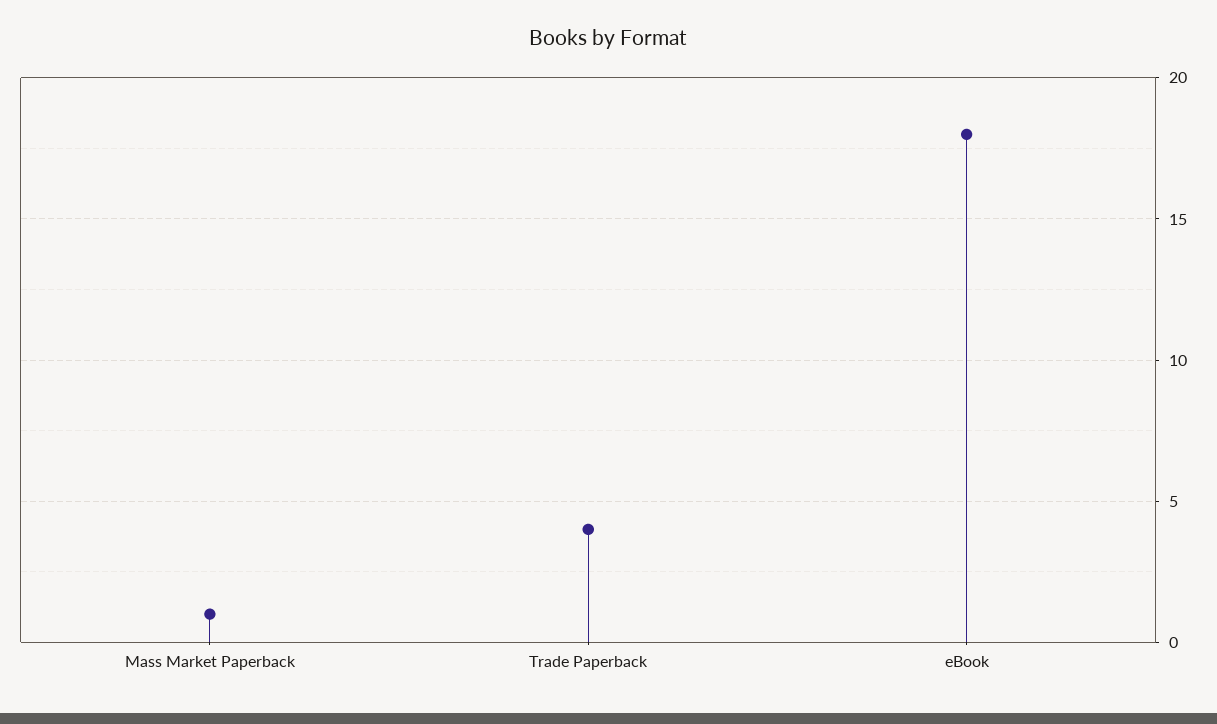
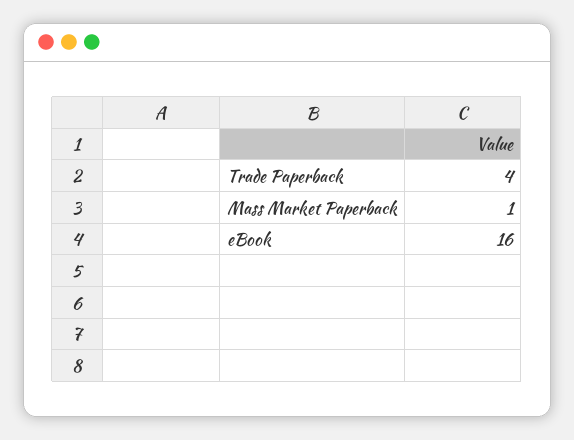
eBook: 18 -> 16

